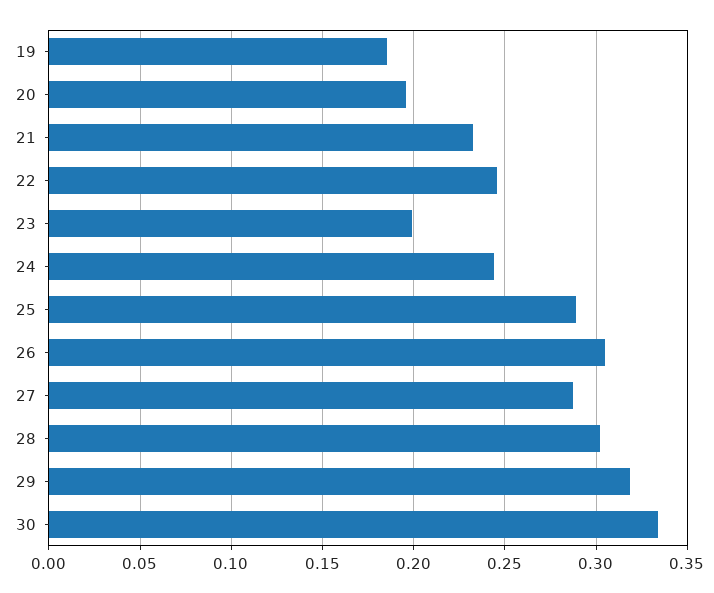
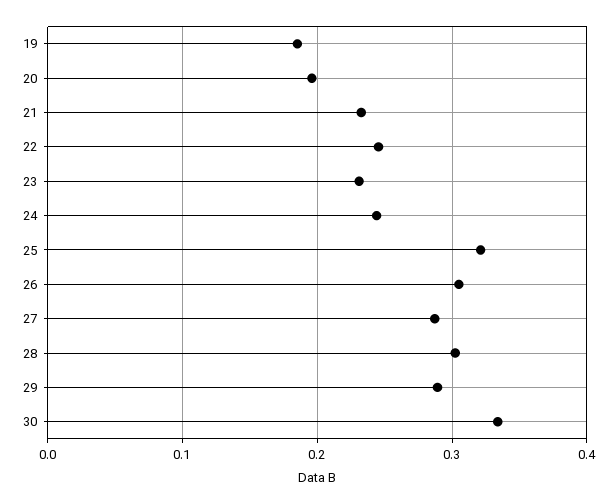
23: 0.2 -> 0.23
25: 0.29 -> 0.32
29: 0.32 -> 0.29

